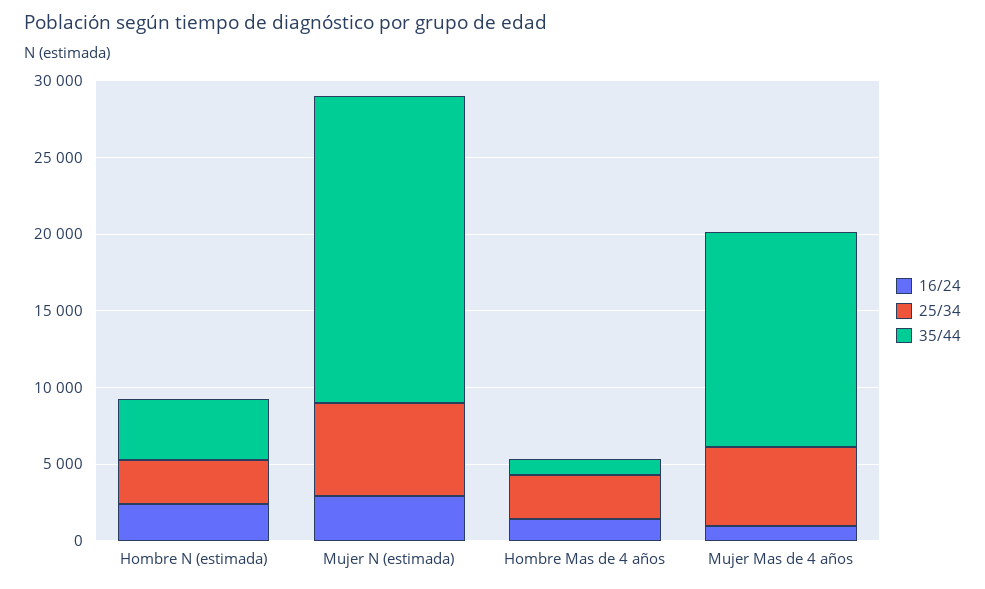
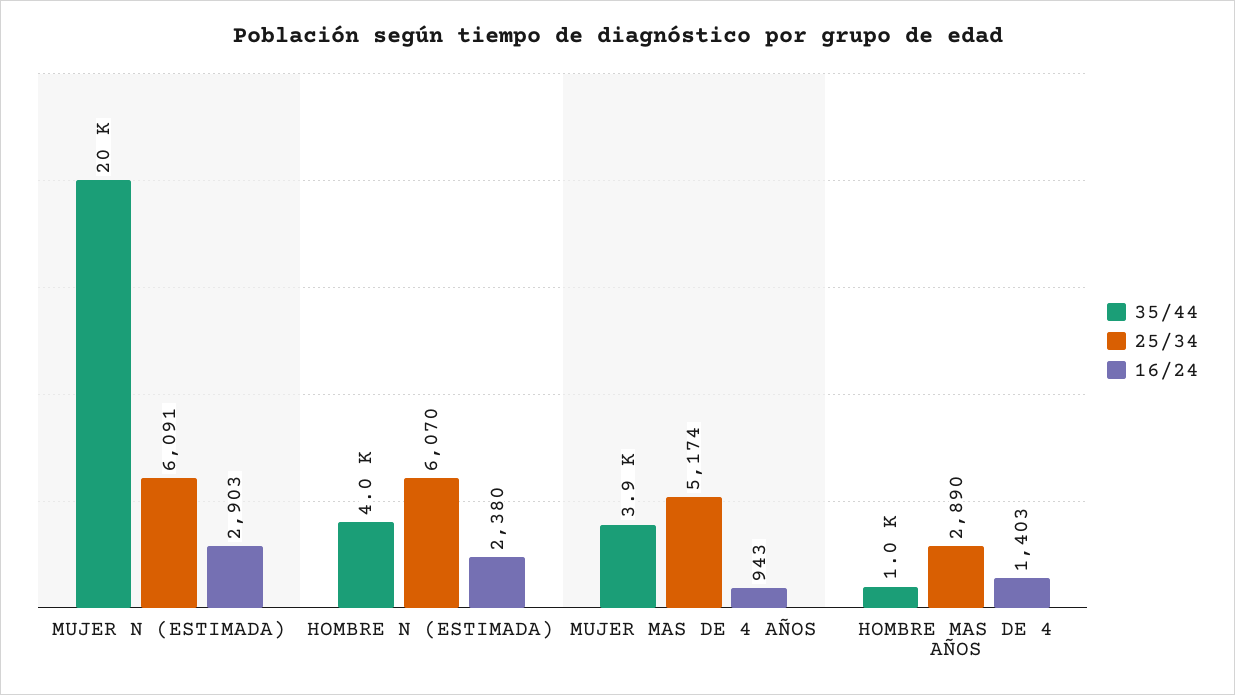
25/34, Hombre N (estimada): 3000 -> 6070
35/44, Mujer Mas de 4 años: 14000 -> 3900

